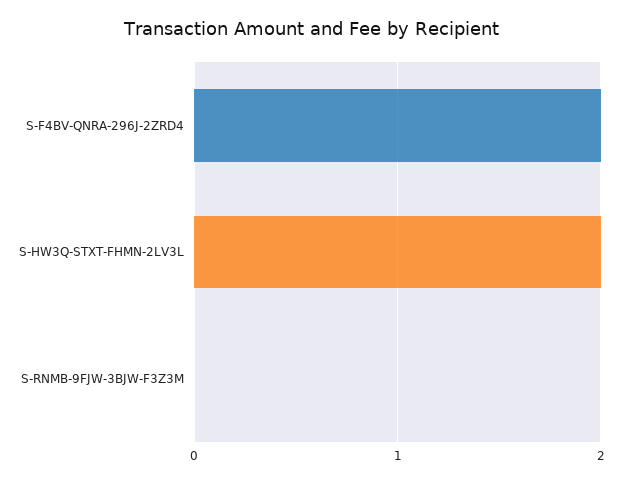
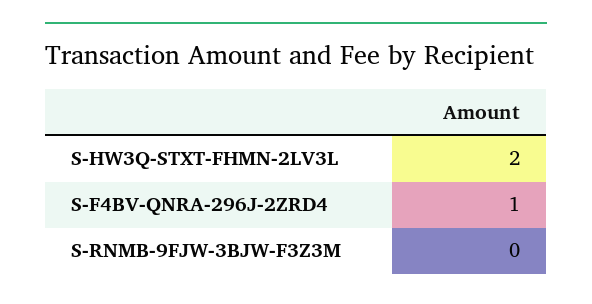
S-F4BV-QNRA-296J-2ZRD4: 2 -> 1

